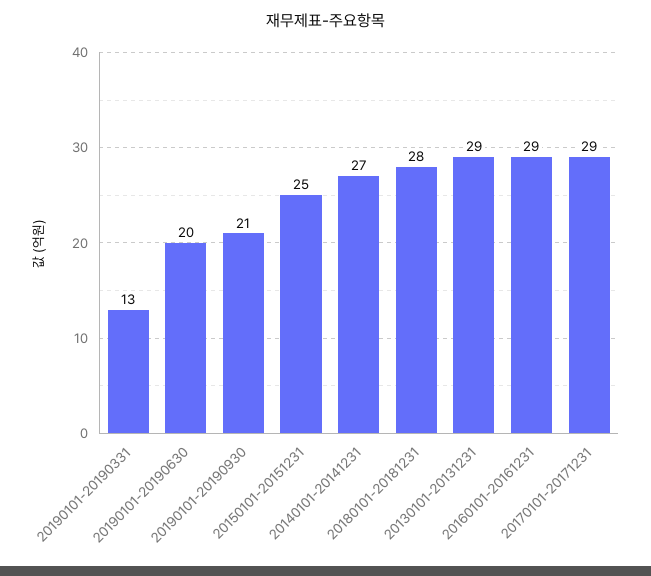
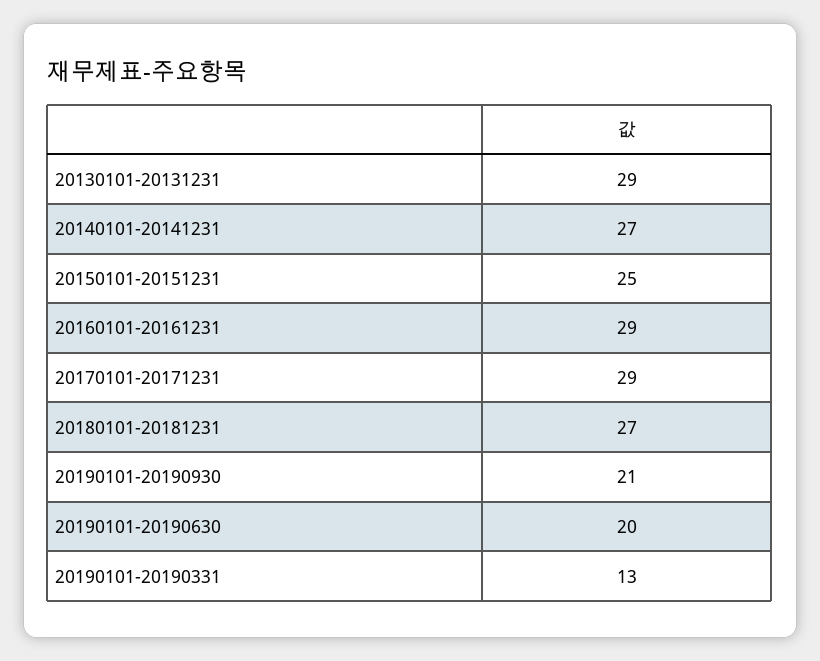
20180101-20181231: 28 -> 27

